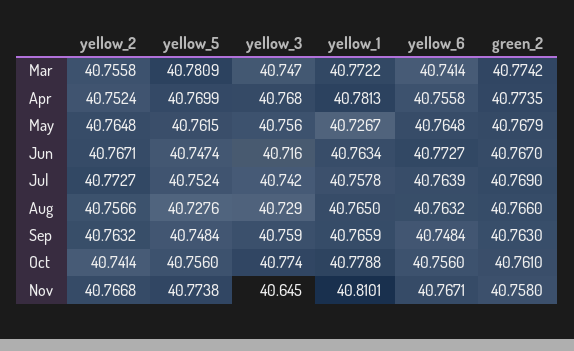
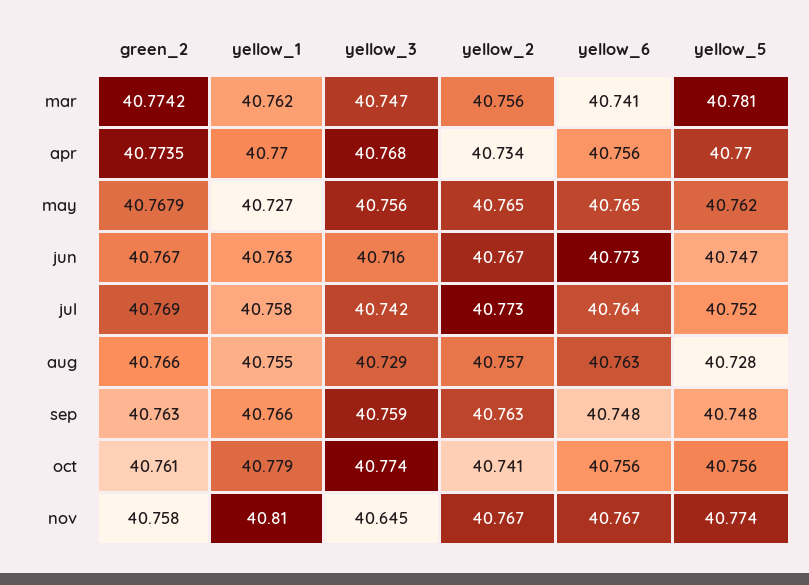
yellow_1, Mar: 40.7722 -> 40.762
yellow_2, Apr: 40.7524 -> 40.734
yellow_1, Apr: 40.7813 -> 40.77
yellow_1, Aug: 40.765 -> 40.755

